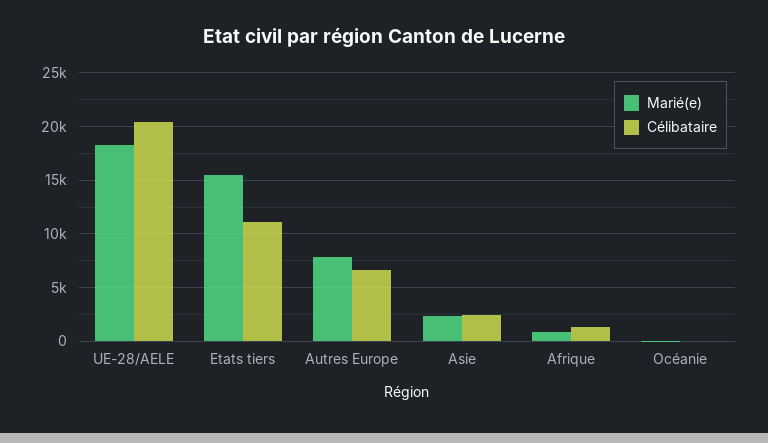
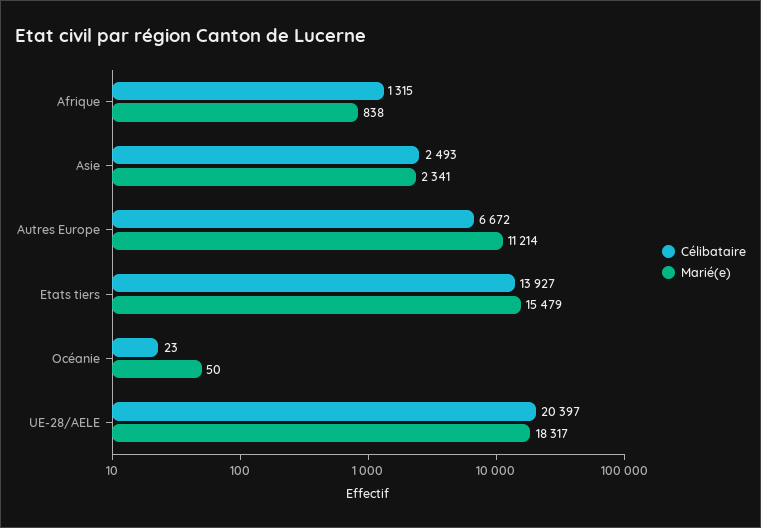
Célibataire, Etats tiers: 11000 -> 13927
Marié(e), Autres Europe: 8000 -> 11214

